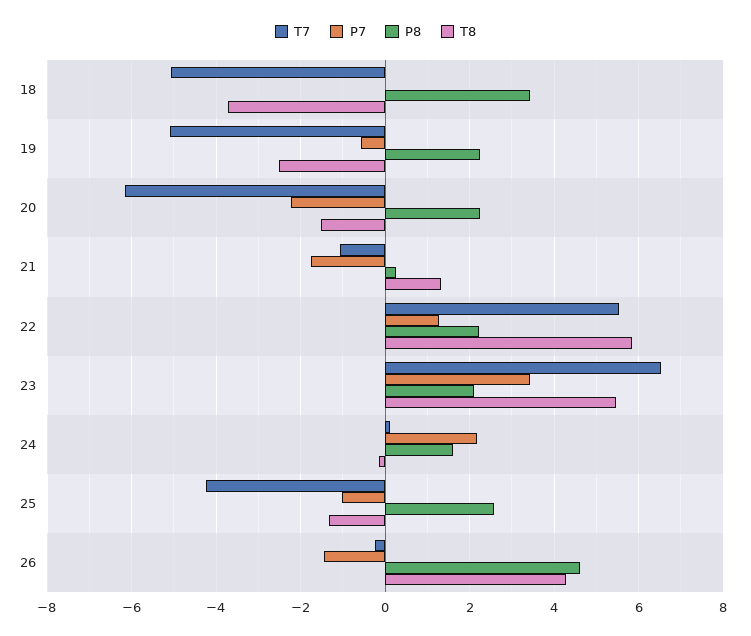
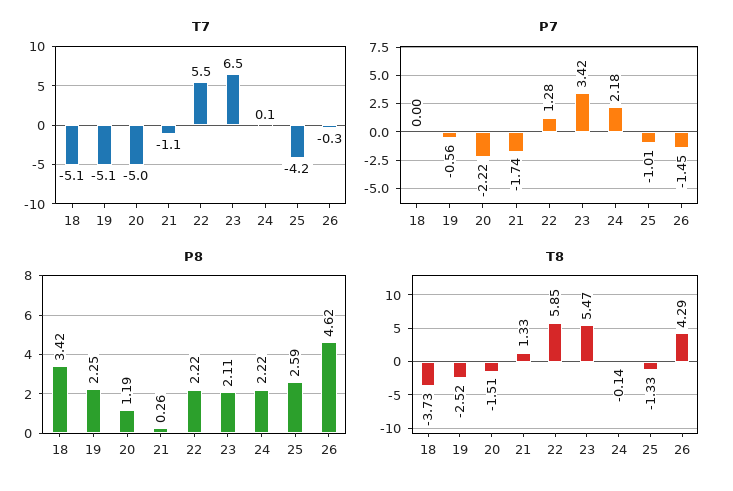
T7, 20: -6.2 -> -5
P8, 20: 2.2 -> 1.19
P8, 24: 1.6 -> 2.22

